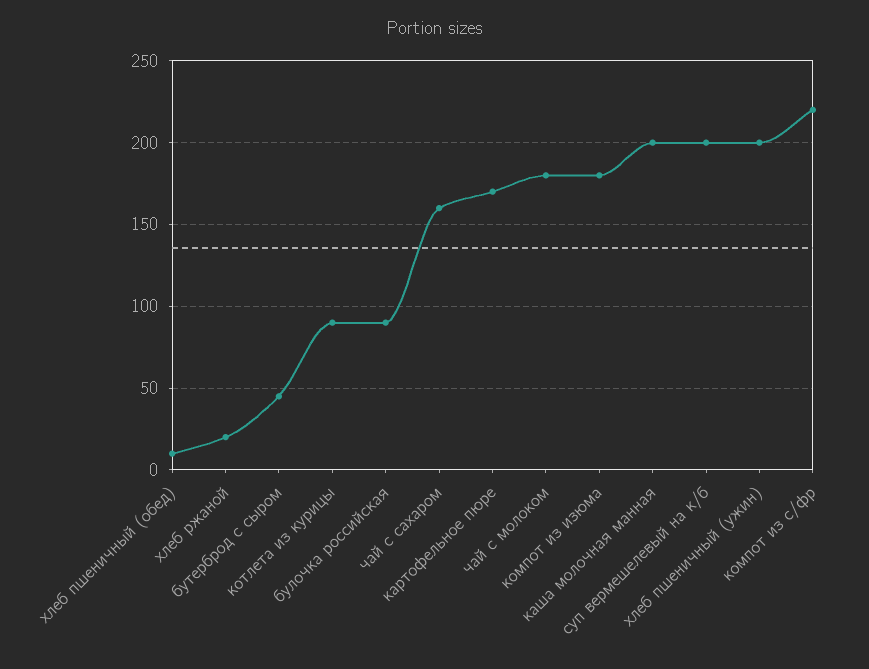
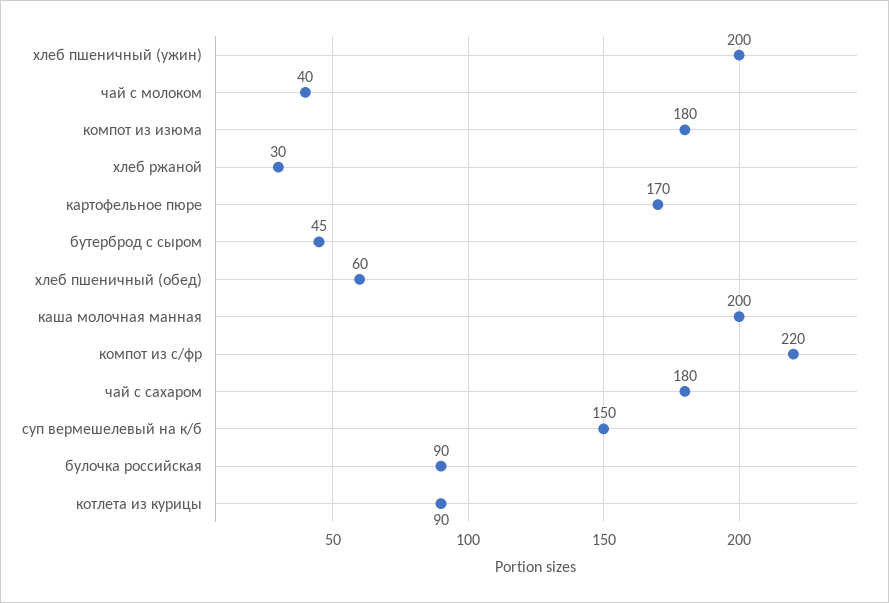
хлеб пшеничный (обед): 10 -> 60
хлеб ржаной: 20 -> 30
чай с сахаром: 160 -> 180
чай с молоком: 180 -> 40
суп вермешелевый на к/б: 200 -> 150

